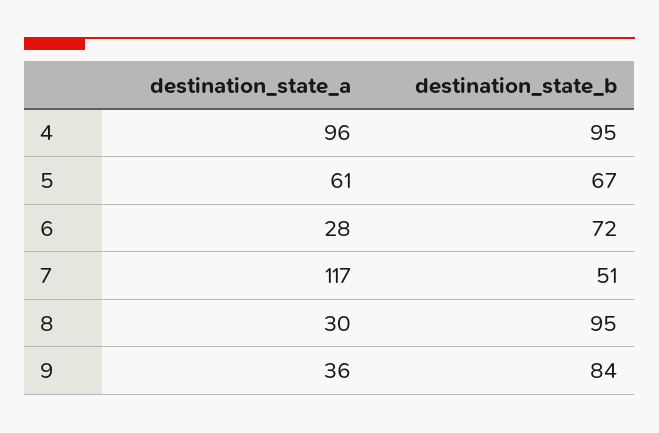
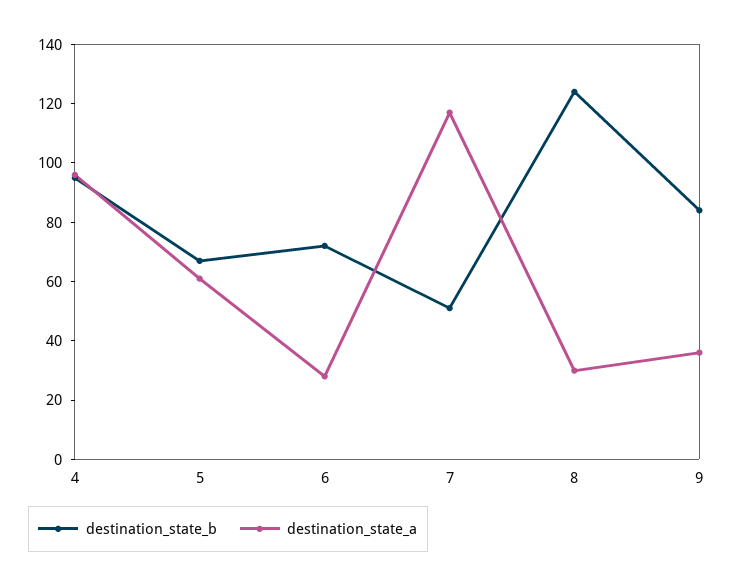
destination_state_b, 8: 95 -> 125

